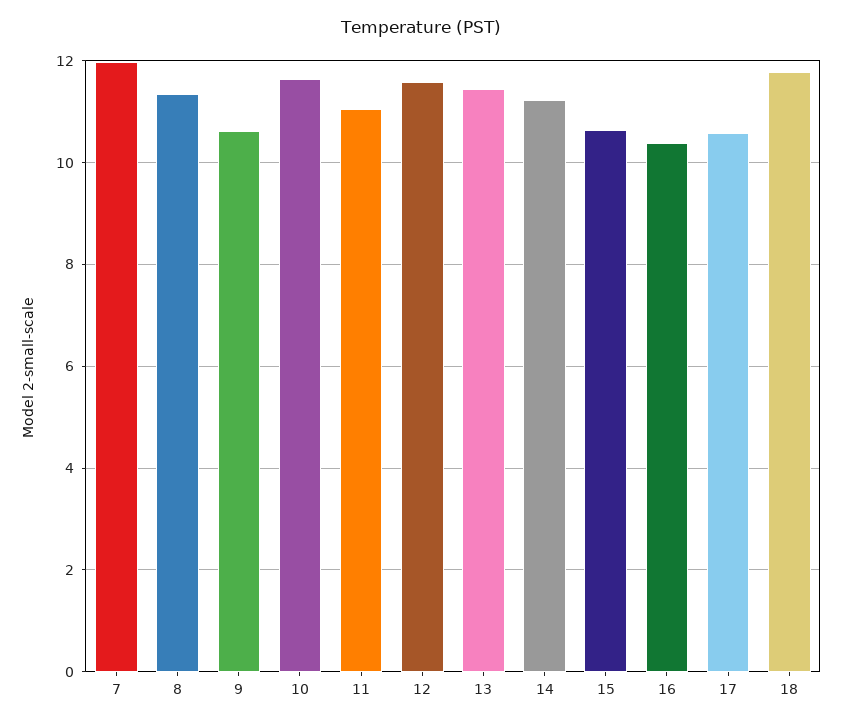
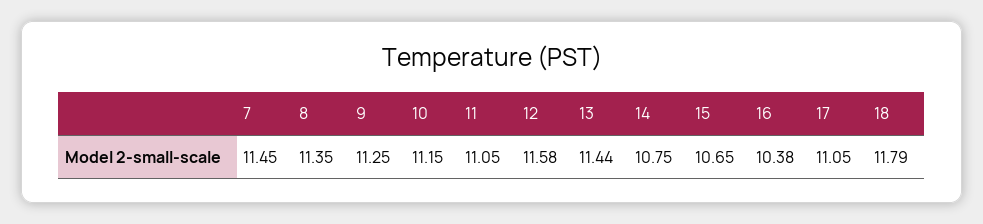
7: 12 -> 11.45
9: 10.6 -> 11.25
10: 11.6 -> 11.15
14: 11.2 -> 10.75
17: 10.6 -> 11.05

